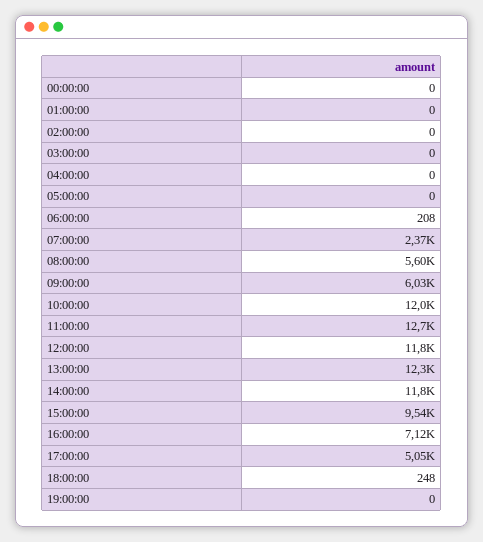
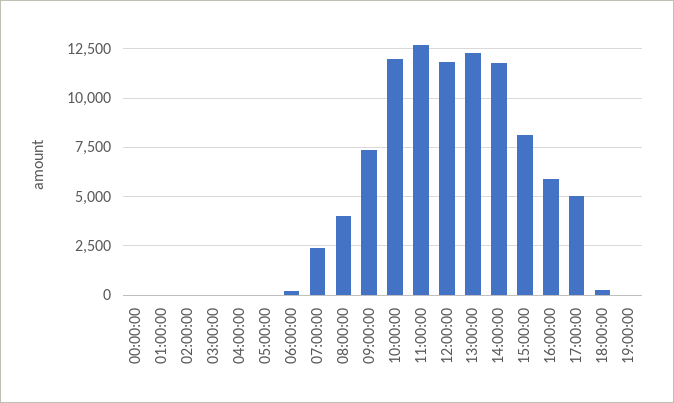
08:00:00: 5600 -> 4000
09:00:00: 6030 -> 7500
15:00:00: 9540 -> 8000
16:00:00: 7120 -> 6000

